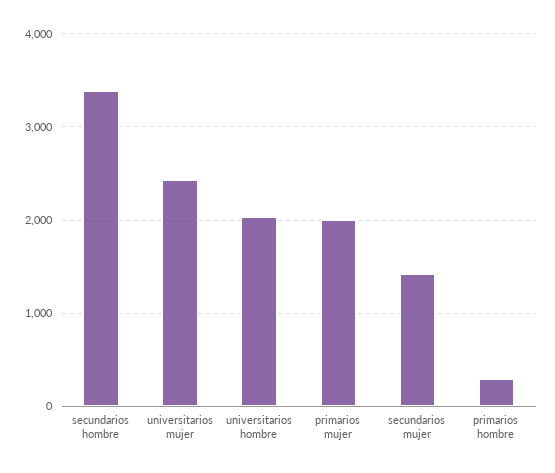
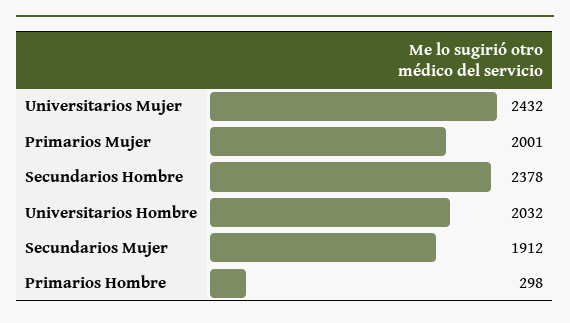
secundarios hombre: 3400 -> 2378
secundarios mujer: 1400 -> 1912

